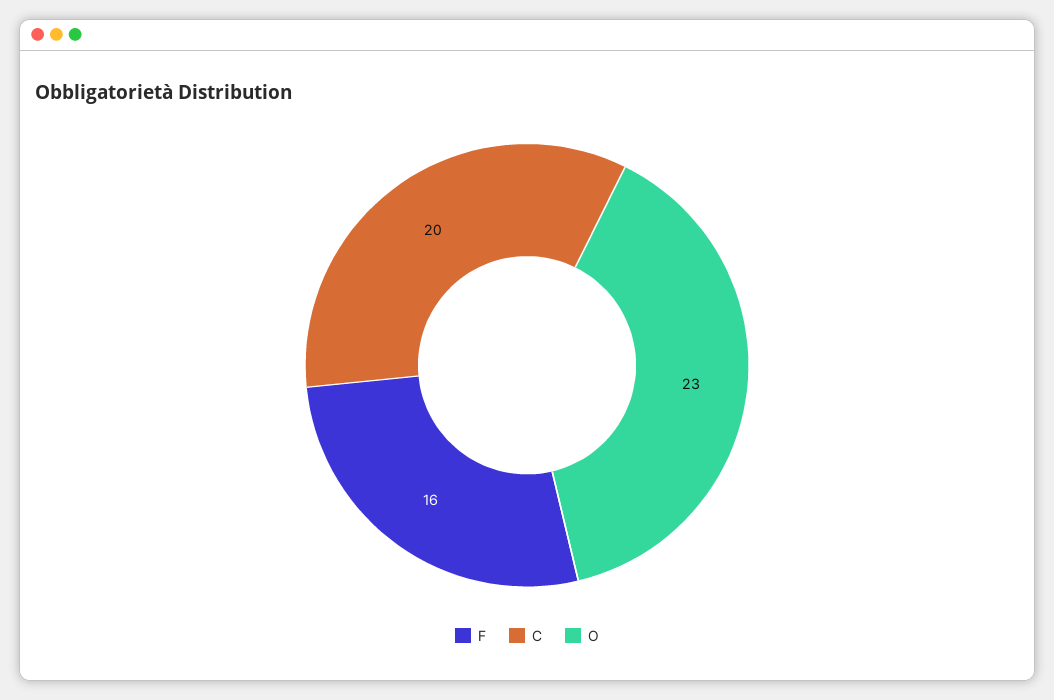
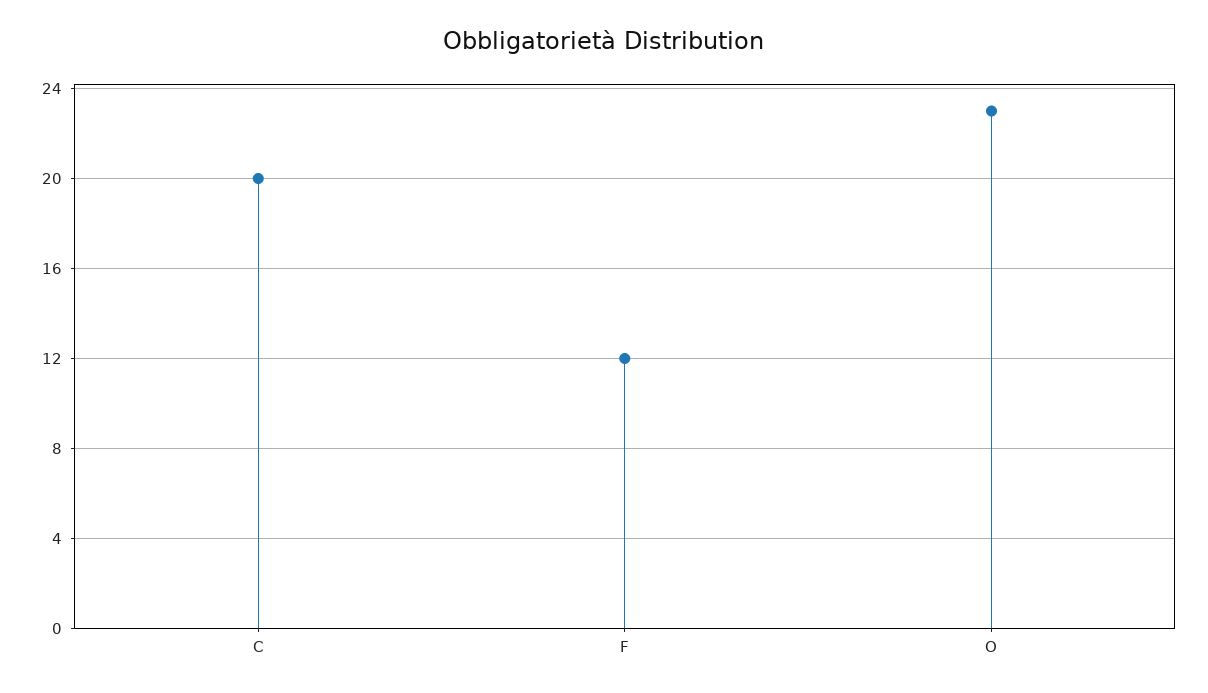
F: 16 -> 12

